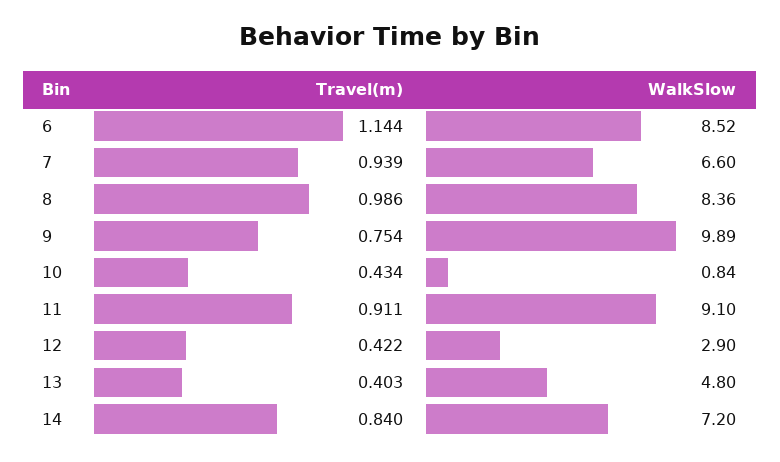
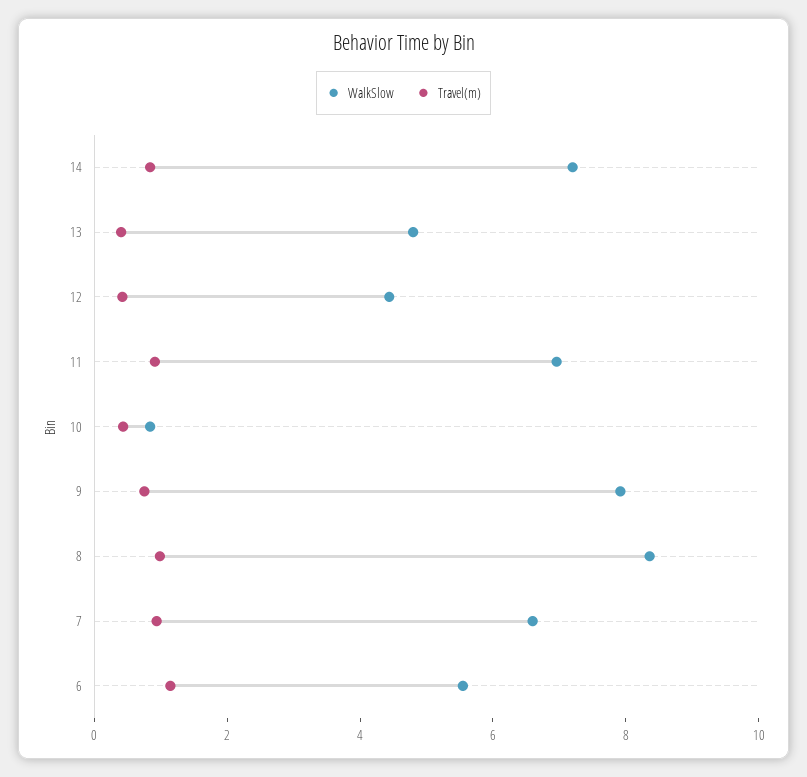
WalkSlow, 6: 8.52 -> 5.5
WalkSlow, 9: 9.89 -> 8
WalkSlow, 11: 9.1 -> 7
WalkSlow, 12: 2.9 -> 4.5

